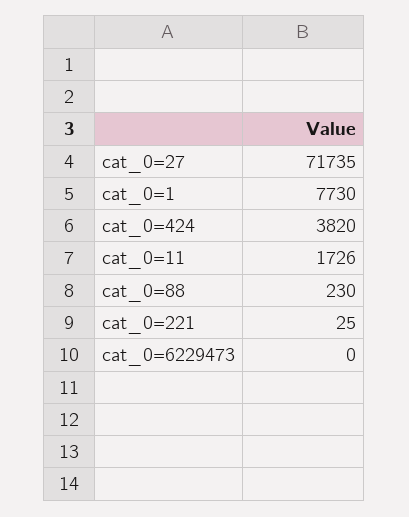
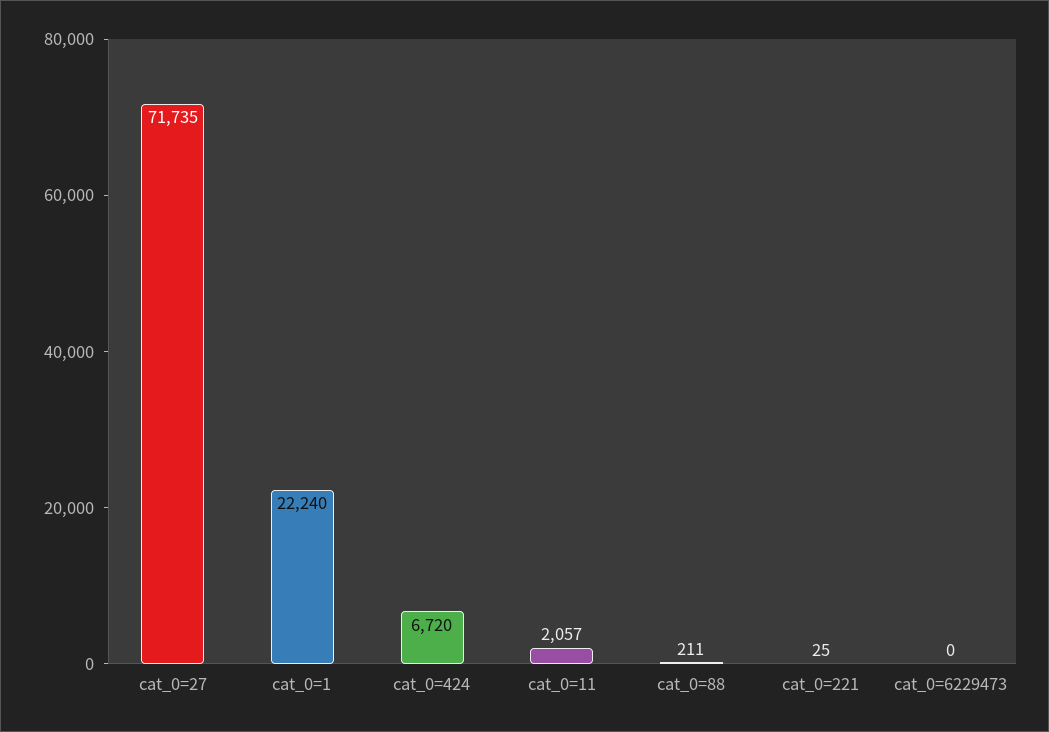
cat_0=1: 7730 -> 22240
cat_0=424: 3820 -> 6720
cat_0=11: 1726 -> 2057
cat_0=88: 230 -> 211

